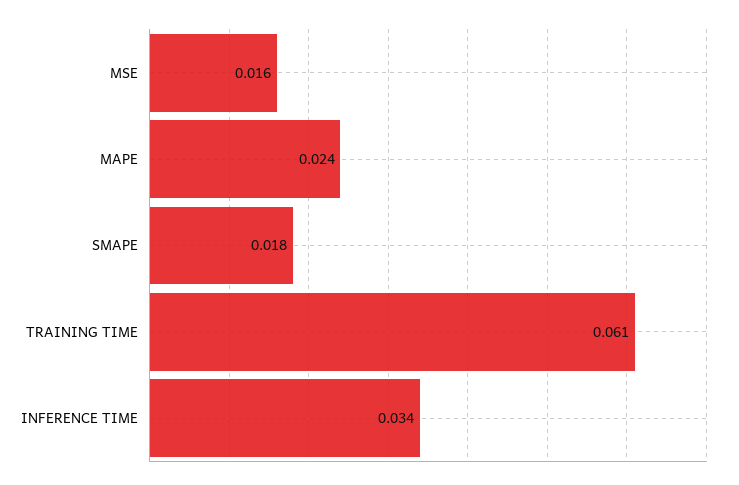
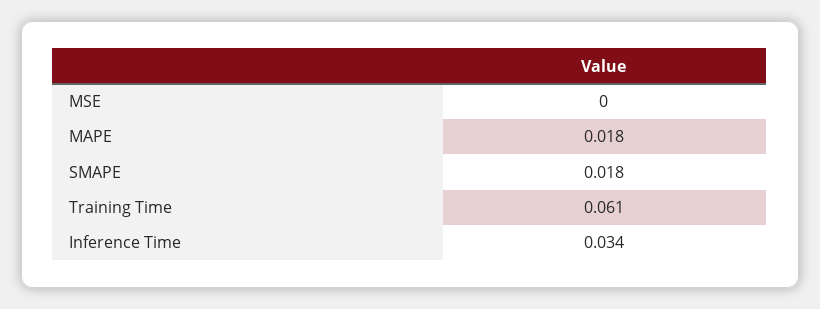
MSE: 0.016 -> 0
MAPE: 0.024 -> 0.018

